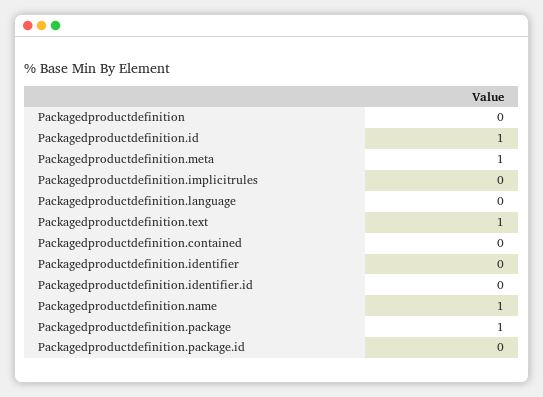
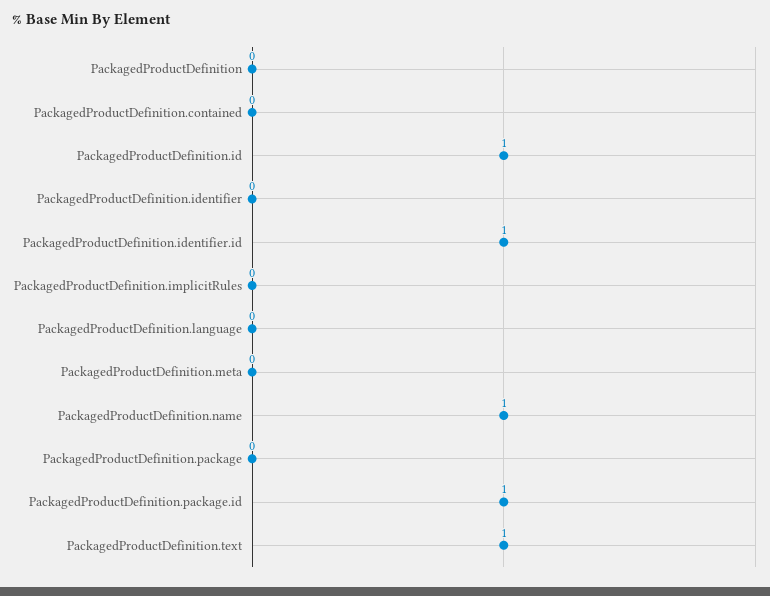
Packagedproductdefinition.meta: 1 -> 0
Packagedproductdefinition.identifier.id: 0 -> 1
Packagedproductdefinition.package: 1 -> 0
Packagedproductdefinition.package.id: 0 -> 1

